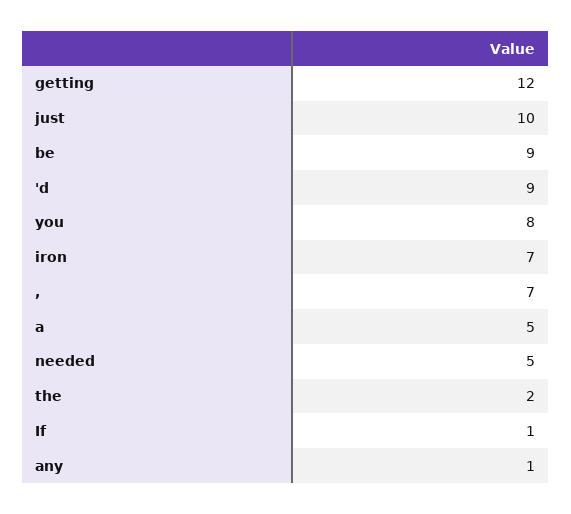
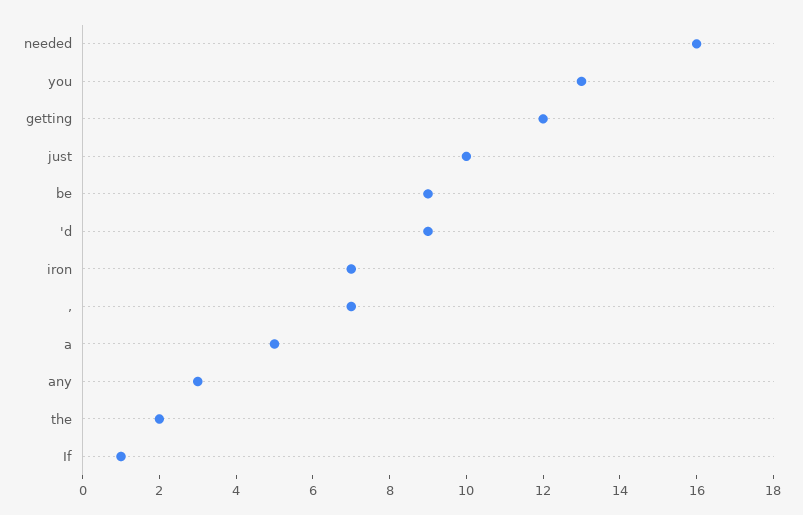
you: 8 -> 13
needed: 5 -> 16
any: 1 -> 3

